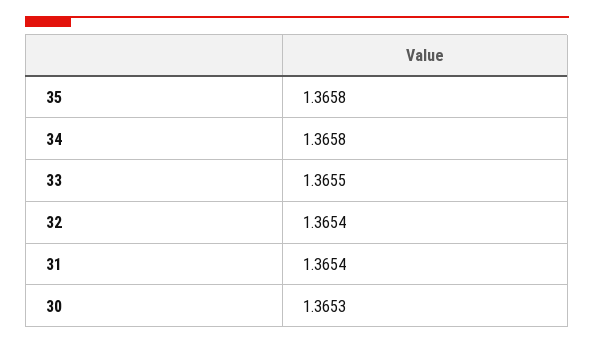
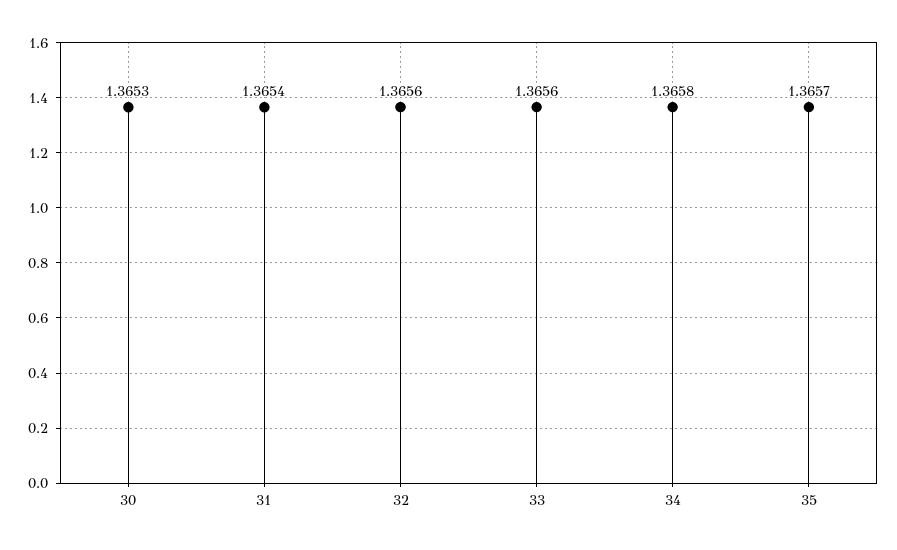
35: 1.3658 -> 1.3657
33: 1.3655 -> 1.3656
32: 1.3654 -> 1.3656

